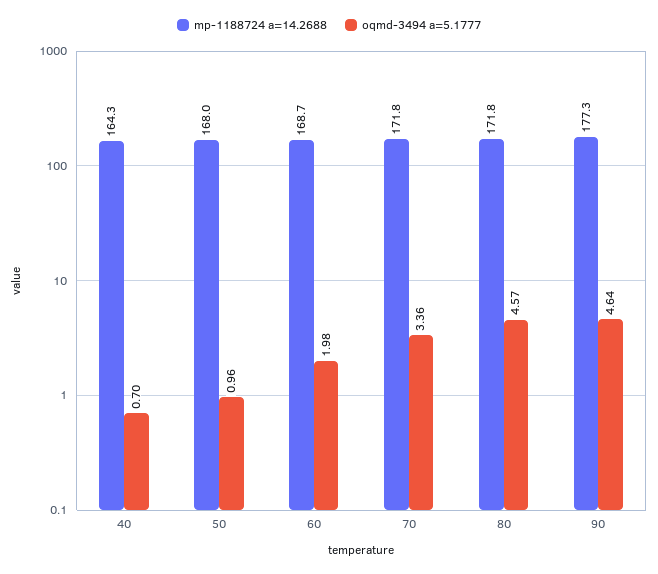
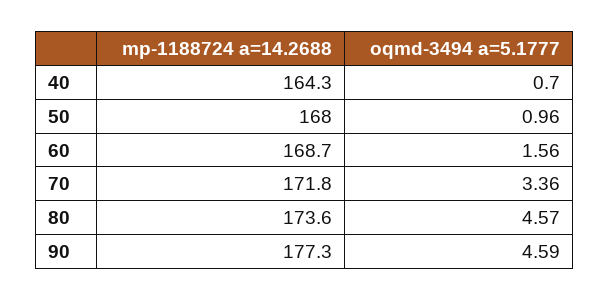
oqmd-3494 a=5.1777, 60: 1.98 -> 1.56
mp-1188724 a=14.2688, 80: 171.8 -> 173.6
oqmd-3494 a=5.1777, 90: 4.64 -> 4.59

